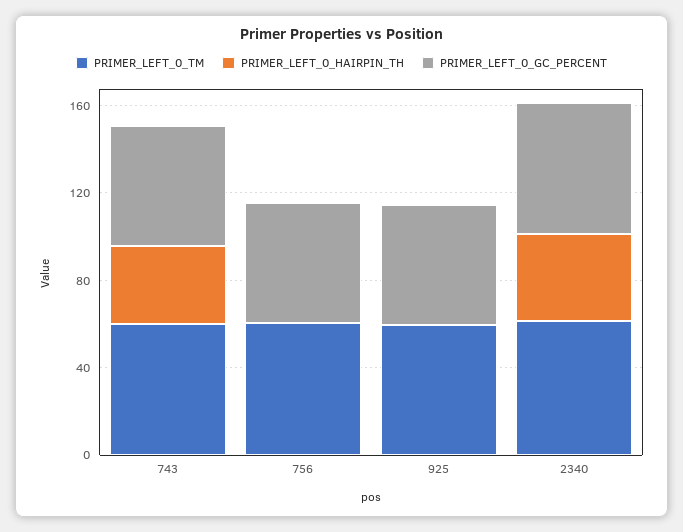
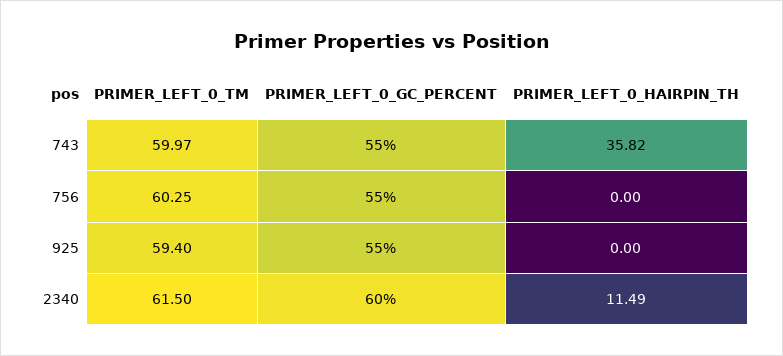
PRIMER_LEFT_0_HAIRPIN_TH, 2340: 40 -> 11.49

